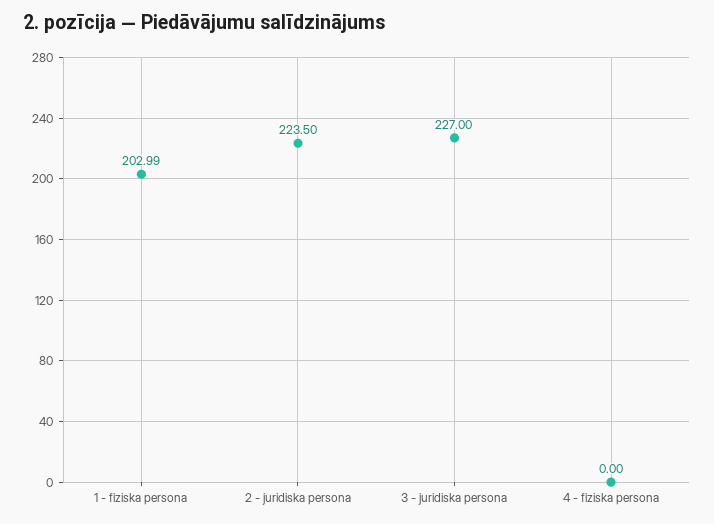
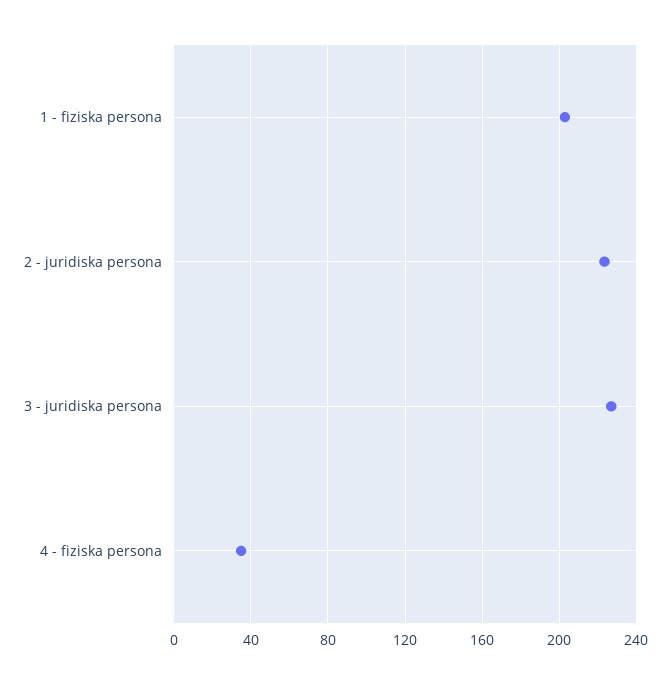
4 - fiziska persona: 0 -> 35

